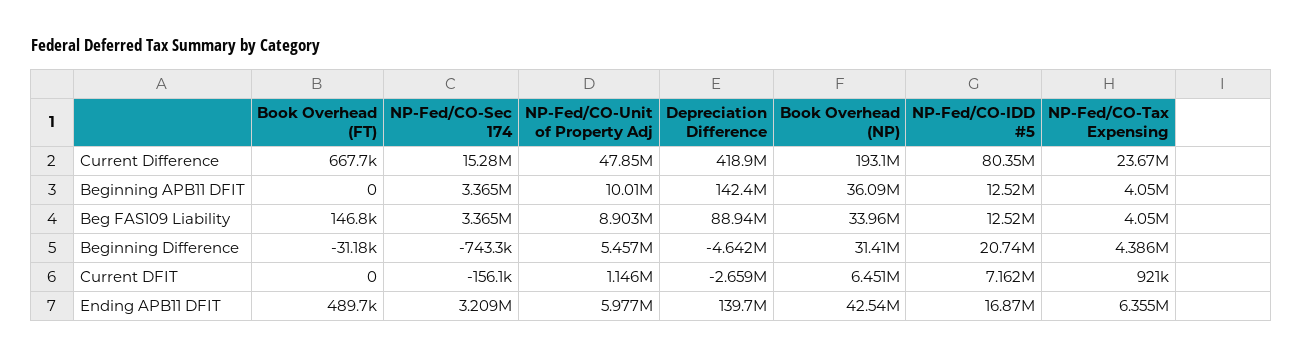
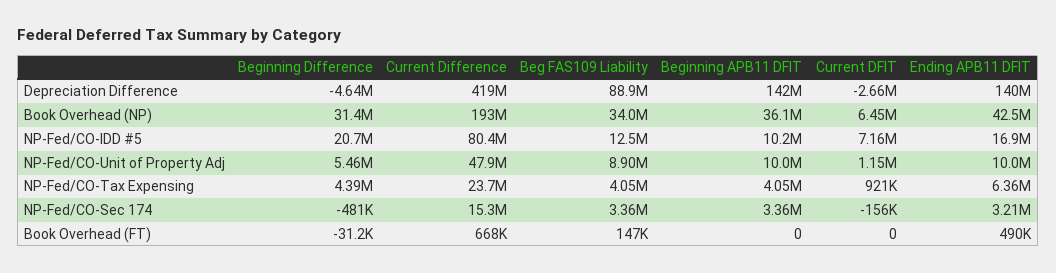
NP-Fed/CO-IDD #5, Beginning APB11 DFIT: 12520000 -> 10200000
NP-Fed/CO-Sec 174, Beginning Difference: -743300 -> -481000
NP-Fed/CO-Unit of Property Adj, Ending APB11 DFIT: 5977000 -> 10000000

